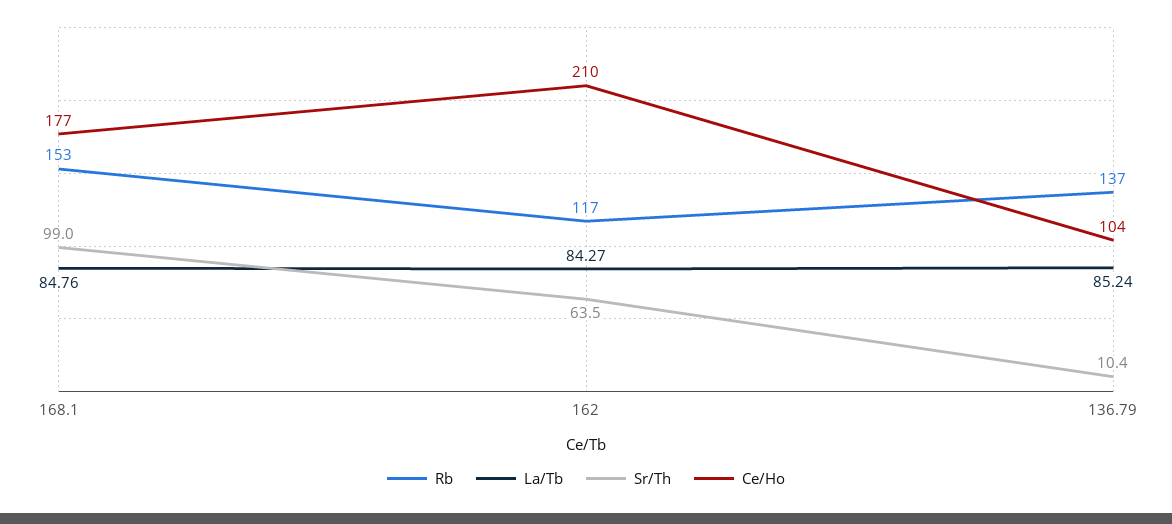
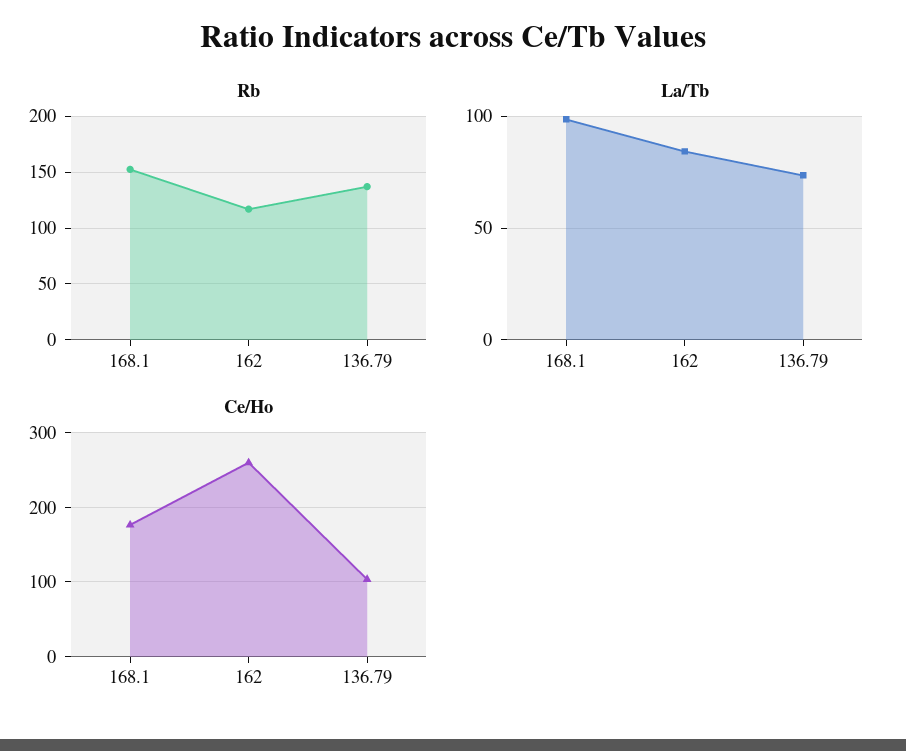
La/Tb, 168.1: 84.76 -> 100
Sr/Th, 168.1: 99 -> none
Sr/Th, 162: 63.5 -> none
Ce/Ho, 162: 210 -> 260
La/Tb, 136.79: 85.24 -> 75
Sr/Th, 136.79: 10.4 -> none

